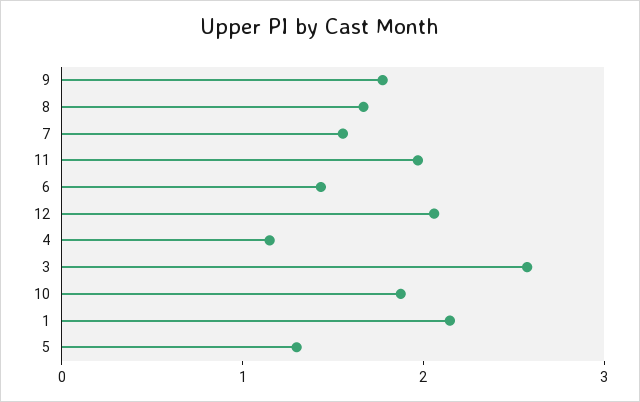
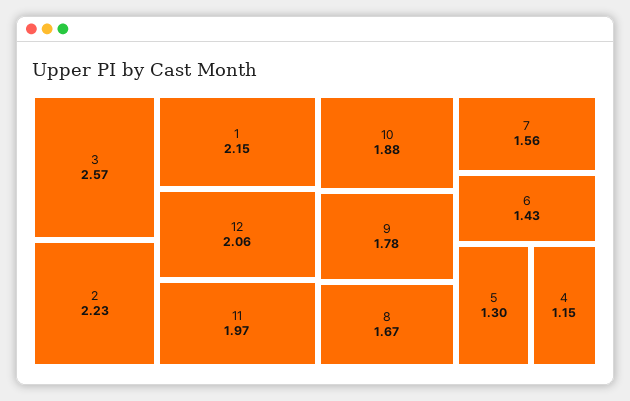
2: none -> 2.23

